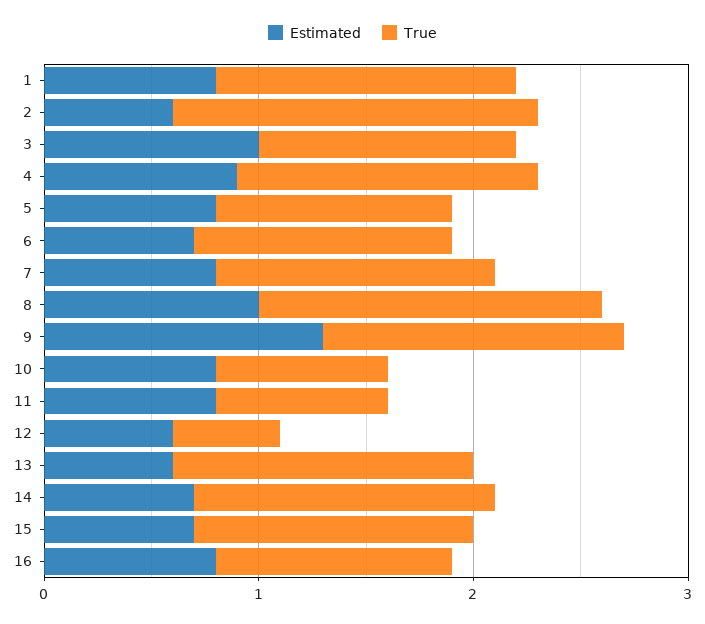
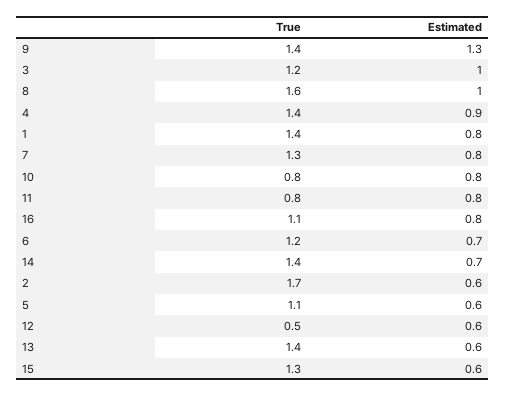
Estimated, 5: 0.8 -> 0.6
Estimated, 15: 0.7 -> 0.6

